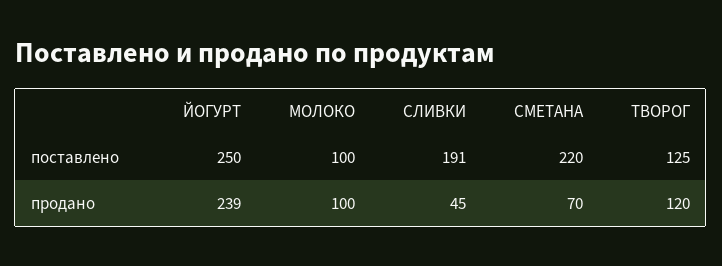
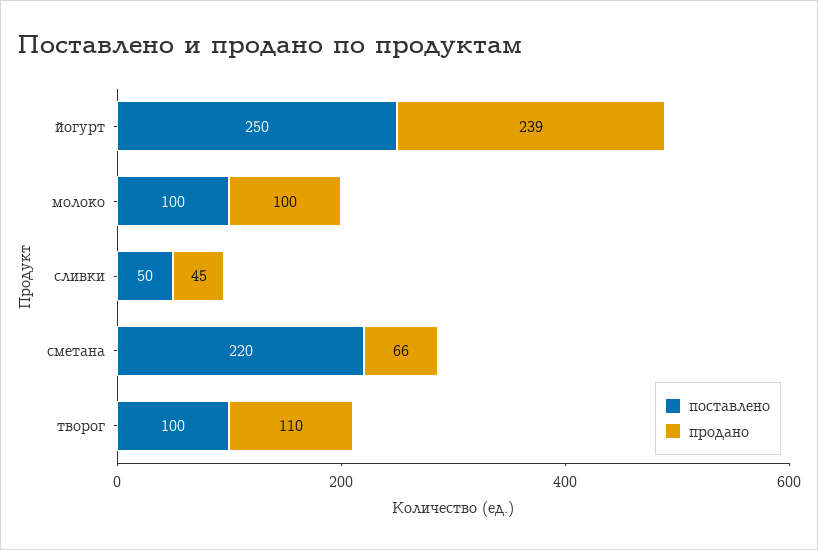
поставлено, СЛИВКИ: 191 -> 50
поставлено, ТВОРОГ: 125 -> 100
продано, СМЕТАНА: 70 -> 66
продано, ТВОРОГ: 120 -> 110

